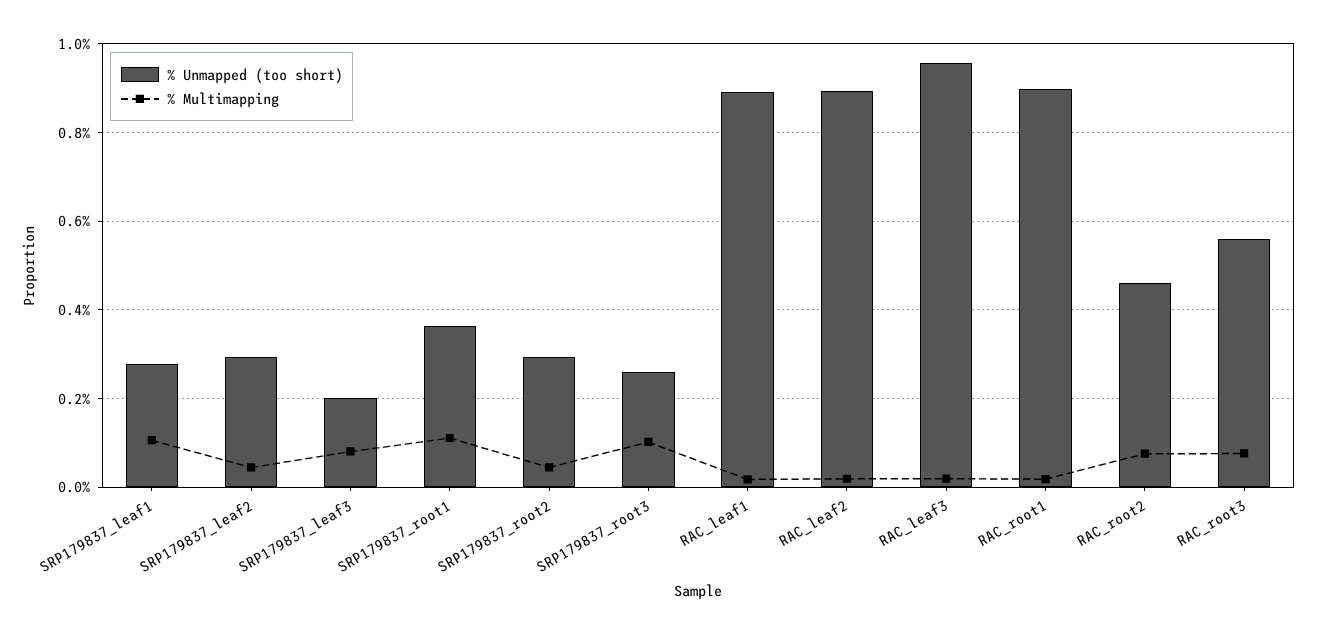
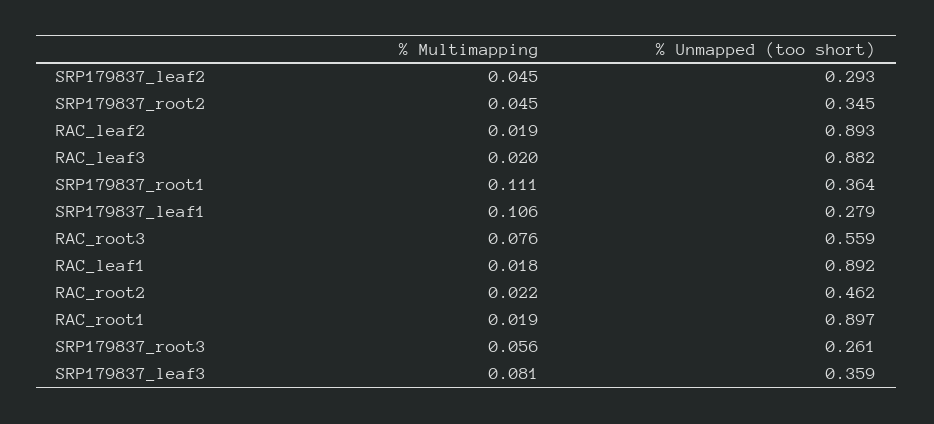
% Unmapped (too short), SRP179837_leaf3: 0.2 -> 0.359
% Unmapped (too short), SRP179837_root2: 0.3 -> 0.345
% Multimapping, SRP179837_root3: 0.1 -> 0.056
% Unmapped (too short), RAC_leaf3: 0.96 -> 0.882
% Multimapping, RAC_root2: 0.08 -> 0.022

